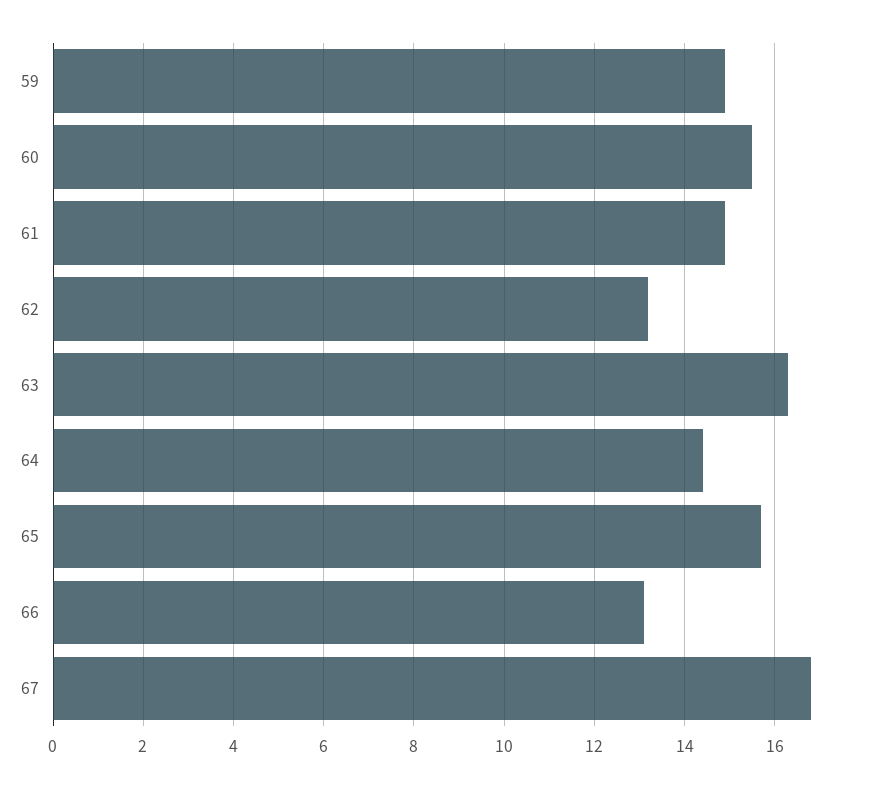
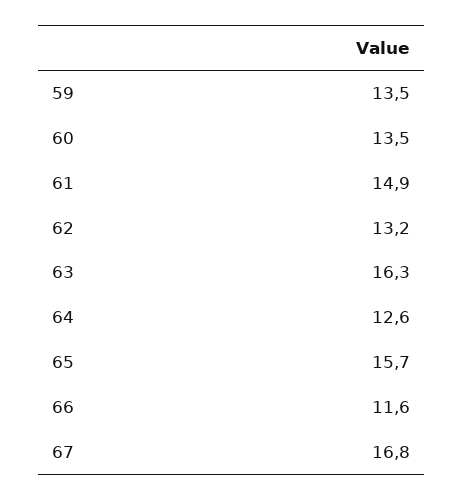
59: 15 -> 13.5
60: 15.5 -> 13.5
64: 14.5 -> 12.6
66: 13 -> 11.6

